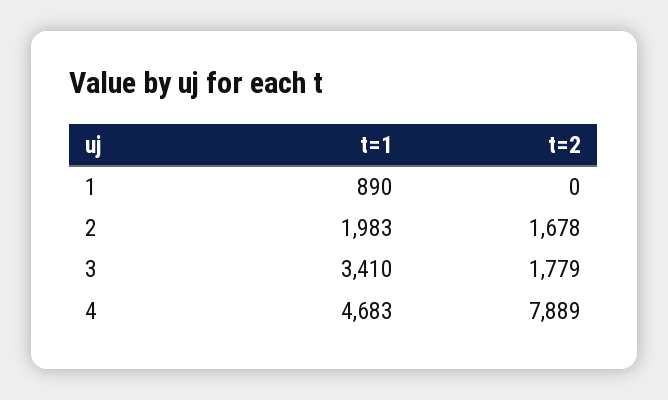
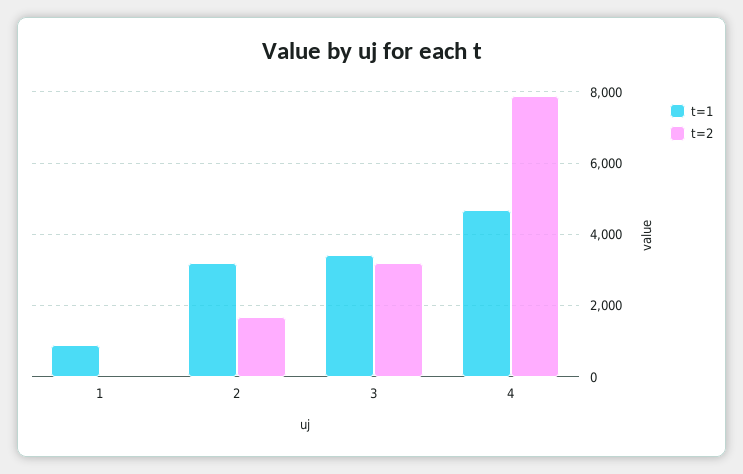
t=1, 2: 1983 -> 3200
t=2, 3: 1779 -> 3200

